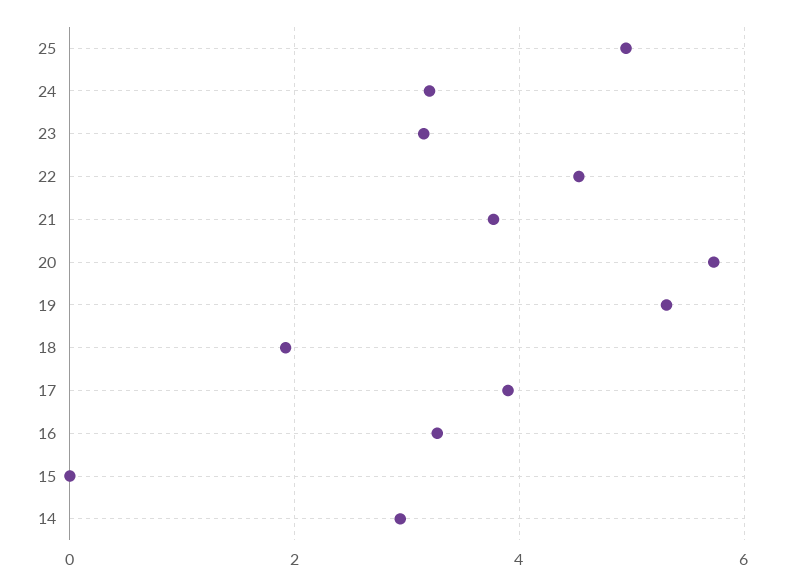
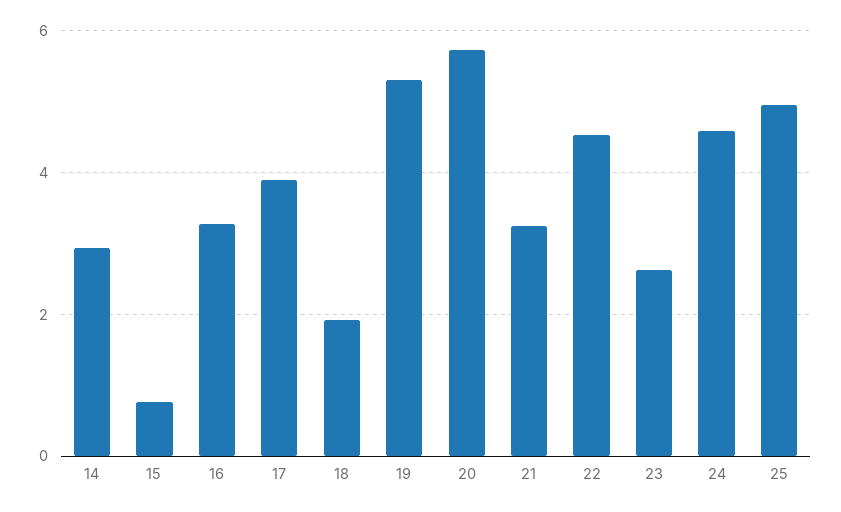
24: 3.2 -> 4.6
23: 3.2 -> 2.6
21: 3.8 -> 3.2
15: 0 -> 0.8

